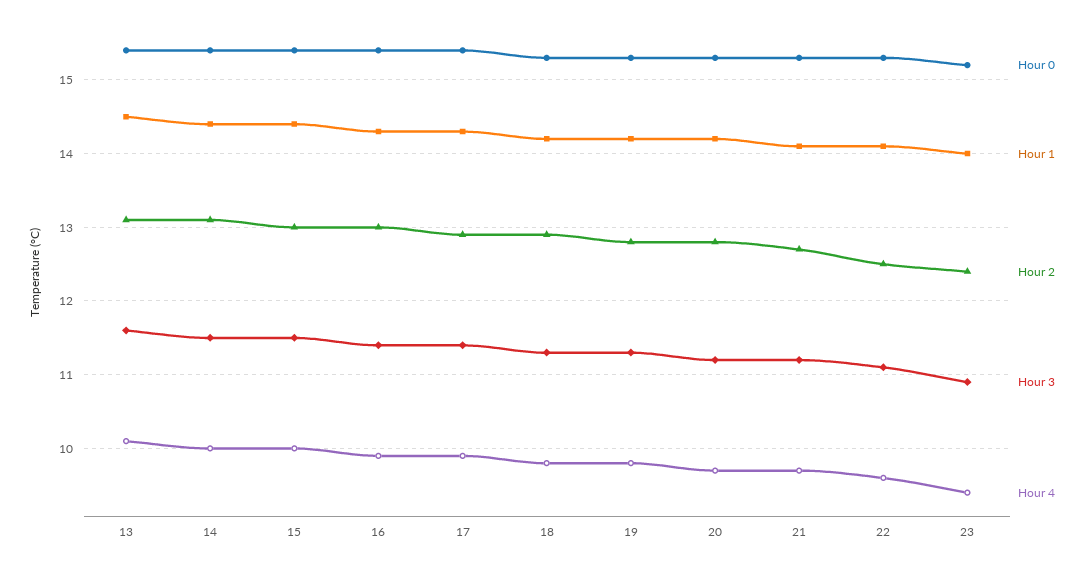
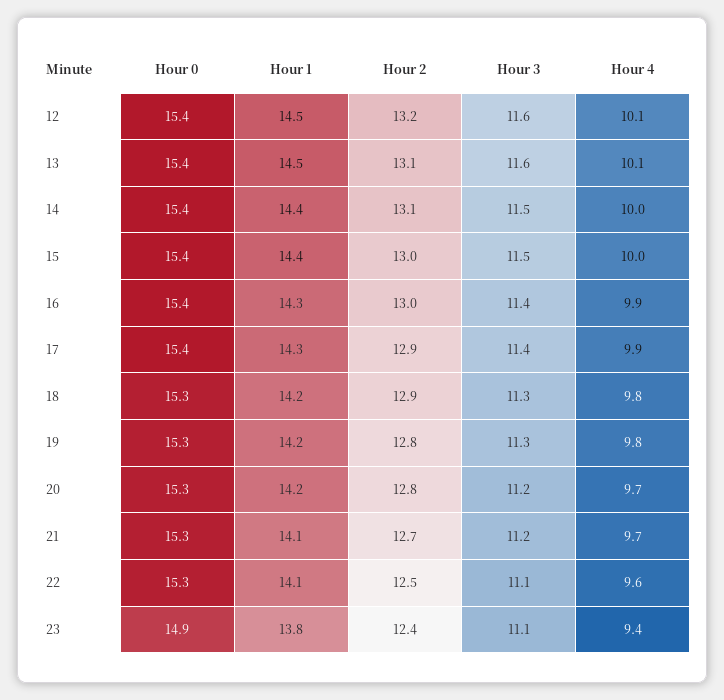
Hour 0, 23: 15.2 -> 14.9
Hour 1, 23: 14 -> 13.8
Hour 3, 23: 10.9 -> 11.1
Hour 0, 12: none -> 15.4
Hour 1, 12: none -> 14.5
Hour 2, 12: none -> 13.2
Hour 3, 12: none -> 11.6
Hour 4, 12: none -> 10.1

